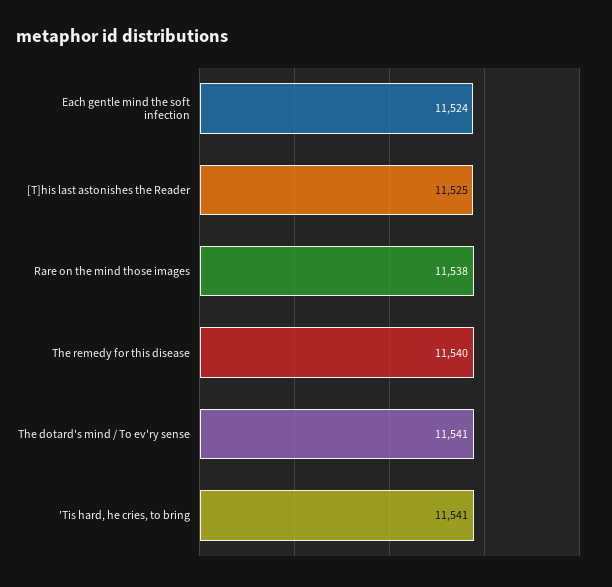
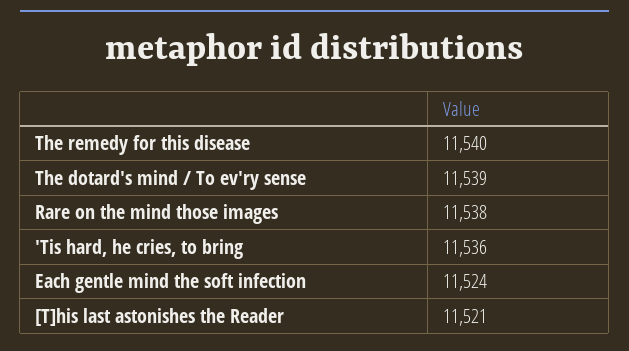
[T]his last astonishes the Reader: 11525 -> 11521
The dotard's mind / To ev'ry sense: 11541 -> 11539
'Tis hard, he cries, to bring: 11541 -> 11536

